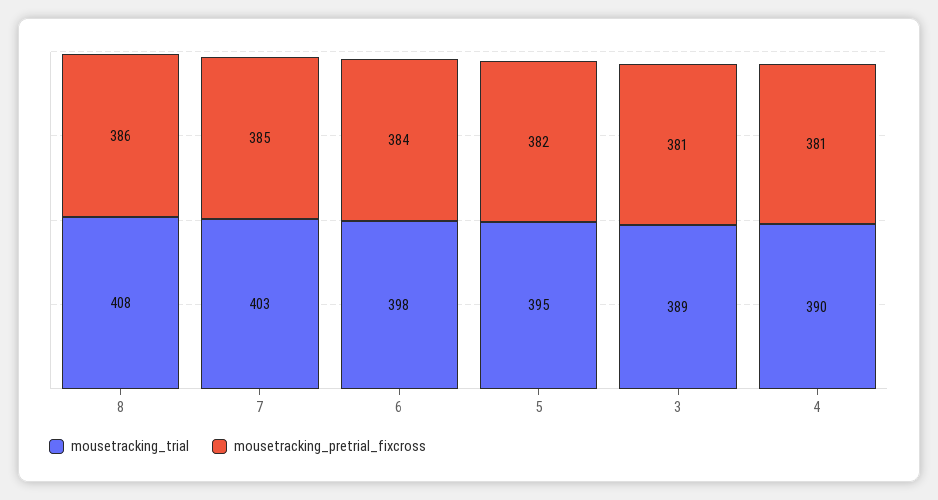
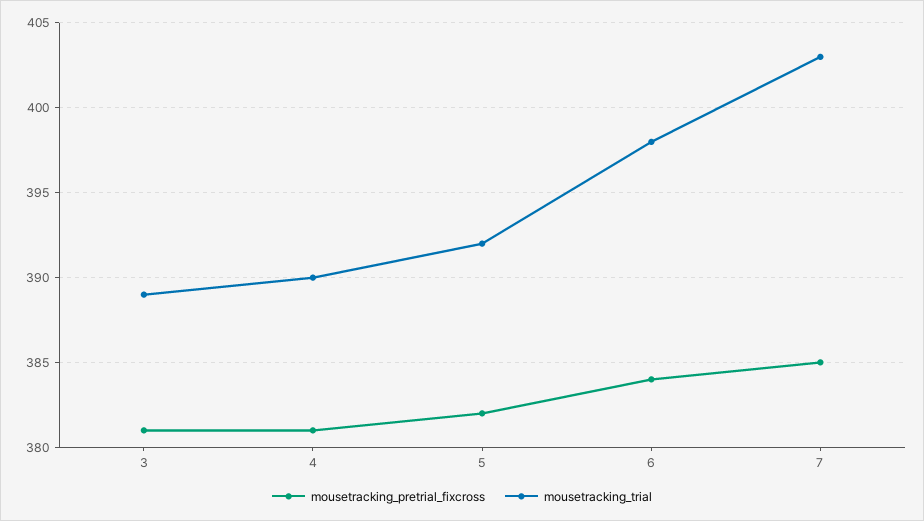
mousetracking_trial, 8: 408 -> none
mousetracking_pretrial_fixcross, 8: 386 -> none
mousetracking_trial, 5: 395 -> 392

